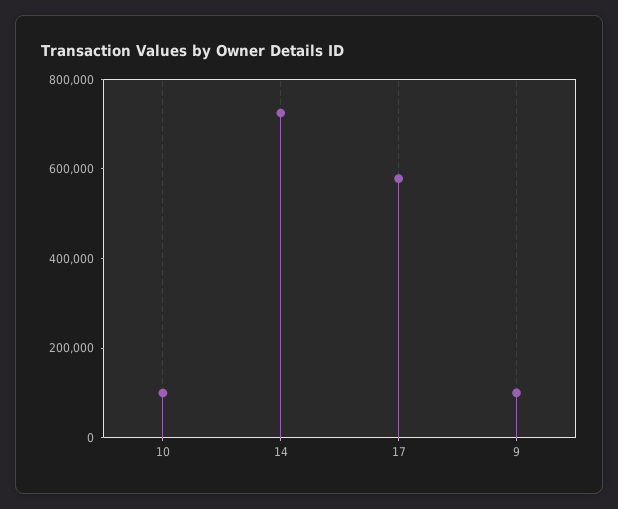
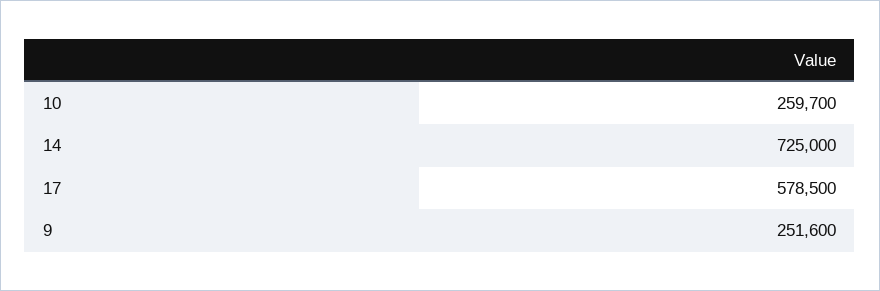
10: 100000 -> 259700
9: 100000 -> 251600

